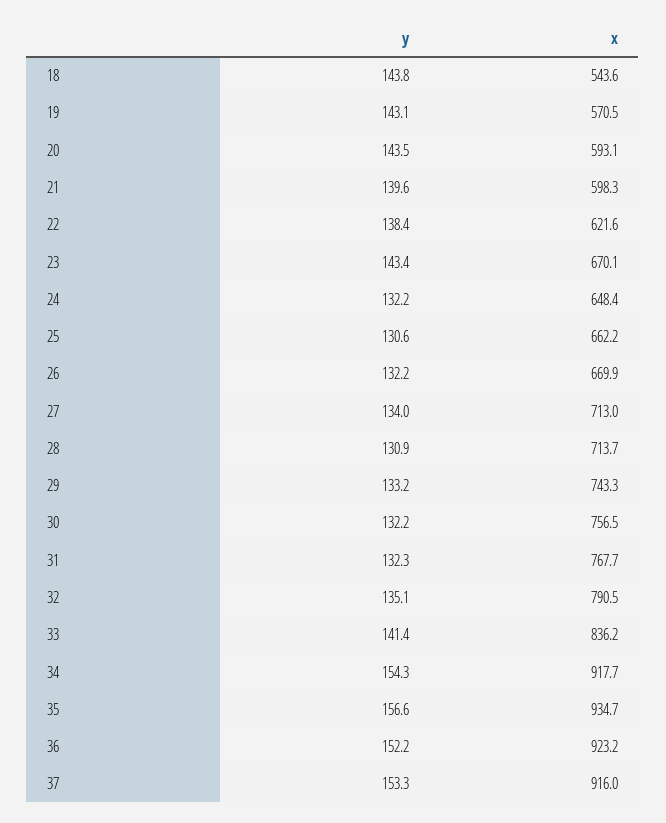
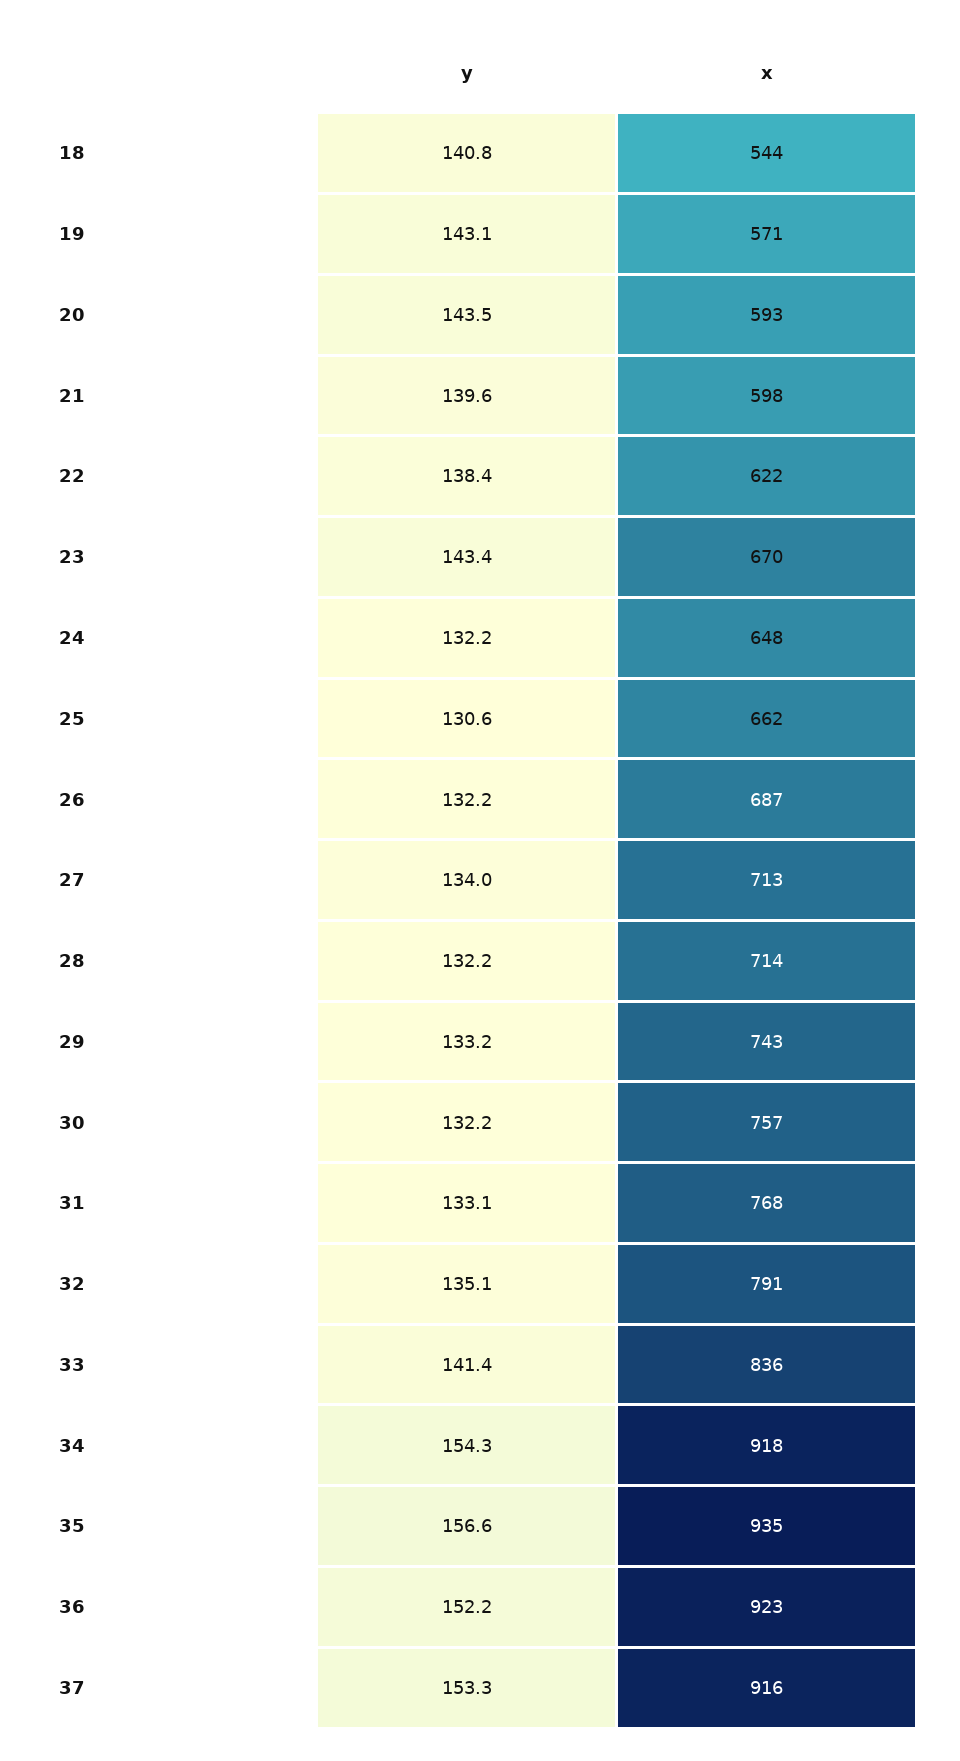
y, 18: 143.8 -> 140.8
x, 26: 669.9 -> 687
y, 28: 130.9 -> 132.2
y, 31: 132.3 -> 133.1

